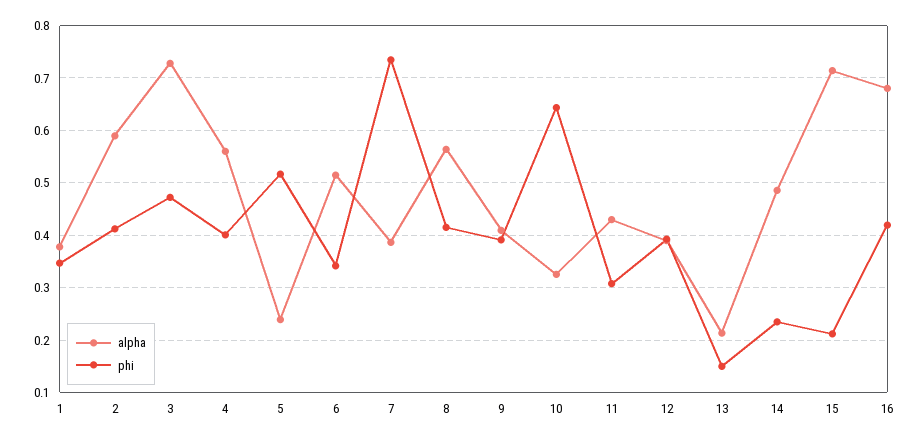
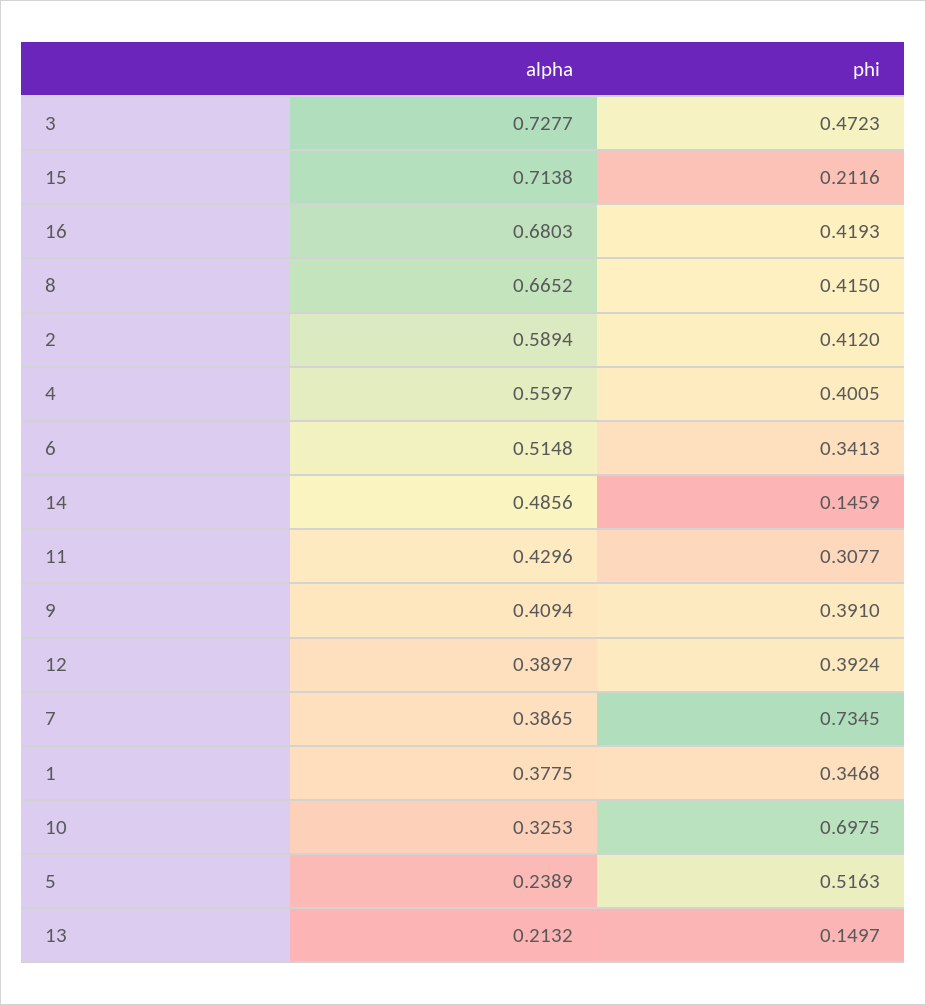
alpha, 8: 0.56 -> 0.6652
phi, 10: 0.64 -> 0.6975
phi, 14: 0.24 -> 0.1459

